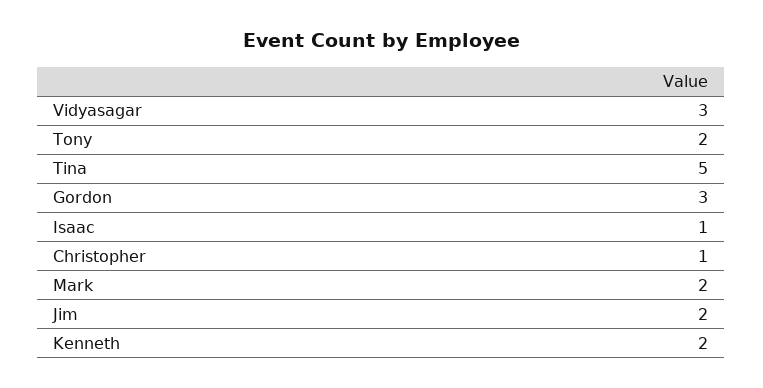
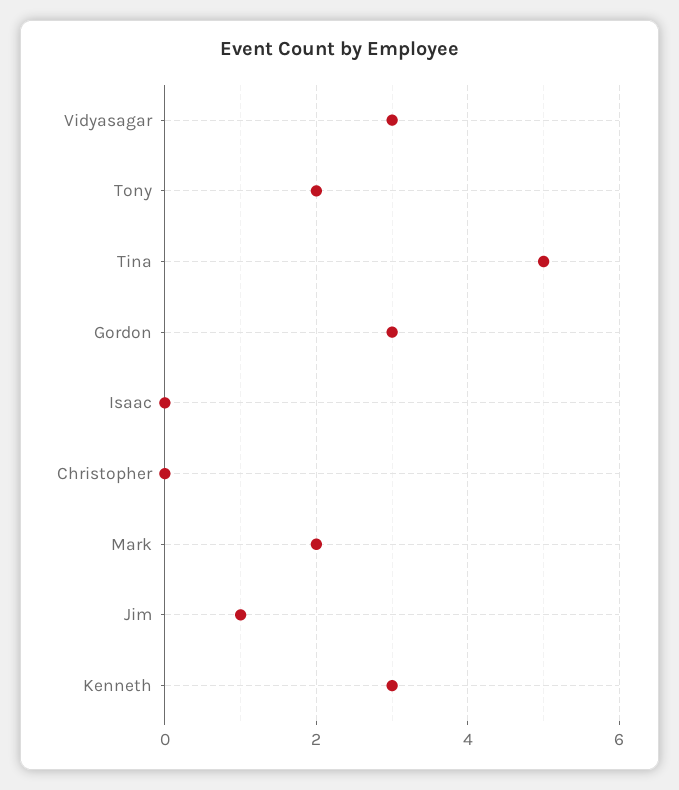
Isaac: 1 -> 0
Christopher: 1 -> 0
Jim: 2 -> 1
Kenneth: 2 -> 3

